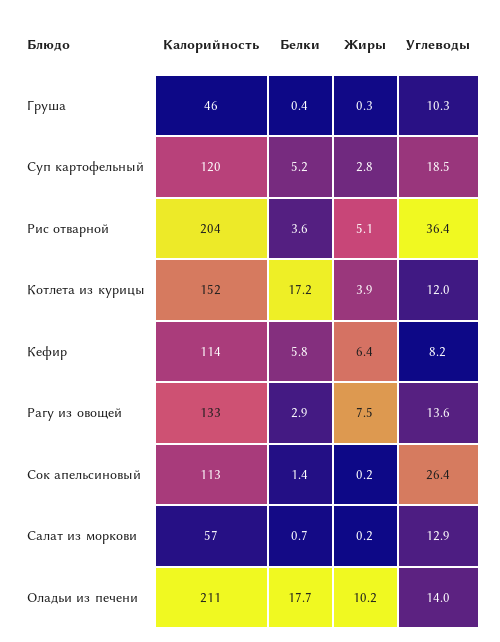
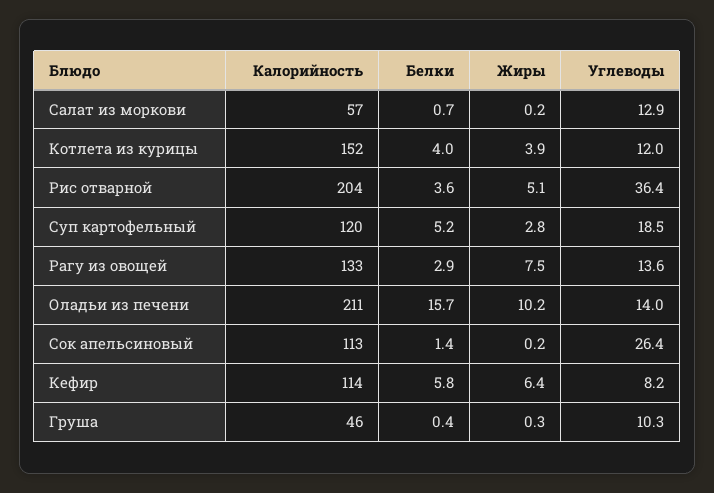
Белки, Котлета из курицы: 17.2 -> 4
Белки, Оладьи из печени: 17.7 -> 15.7

